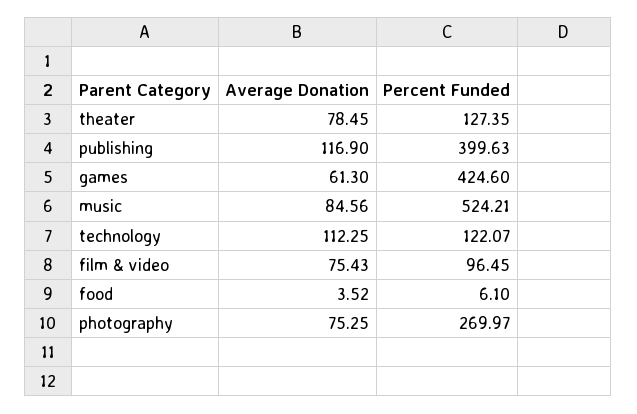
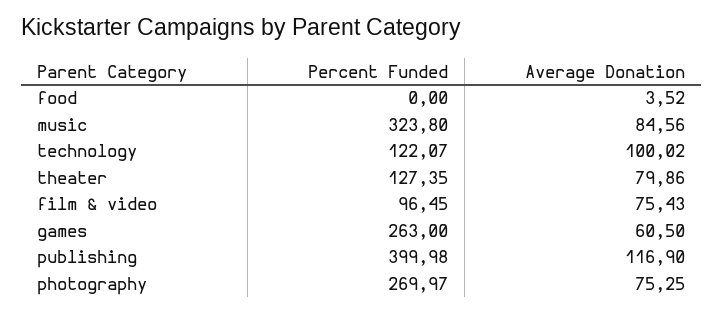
Average Donation, theater: 78.45 -> 79.86
Percent Funded, publishing: 399.63 -> 399.98
Average Donation, games: 61.3 -> 60.5
Percent Funded, games: 424.6 -> 263
Percent Funded, music: 524.21 -> 323.8
Average Donation, technology: 112.25 -> 100.02
Percent Funded, food: 6.1 -> 0

